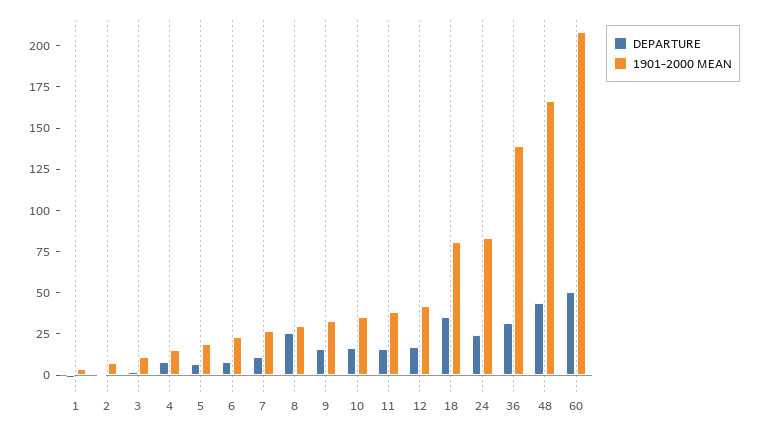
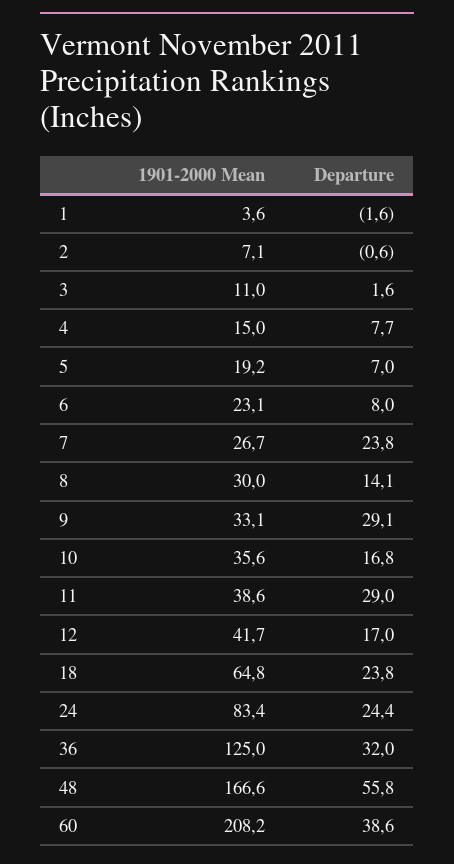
DEPARTURE, 7: 10 -> 23.8
DEPARTURE, 8: 25 -> 14.1
DEPARTURE, 9: 15 -> 29.1
DEPARTURE, 11: 15 -> 29
DEPARTURE, 18: 35 -> 23.8
1901-2000 MEAN, 18: 80 -> 64.8
1901-2000 MEAN, 36: 140 -> 125
DEPARTURE, 48: 45 -> 55.8
DEPARTURE, 60: 50 -> 38.6

